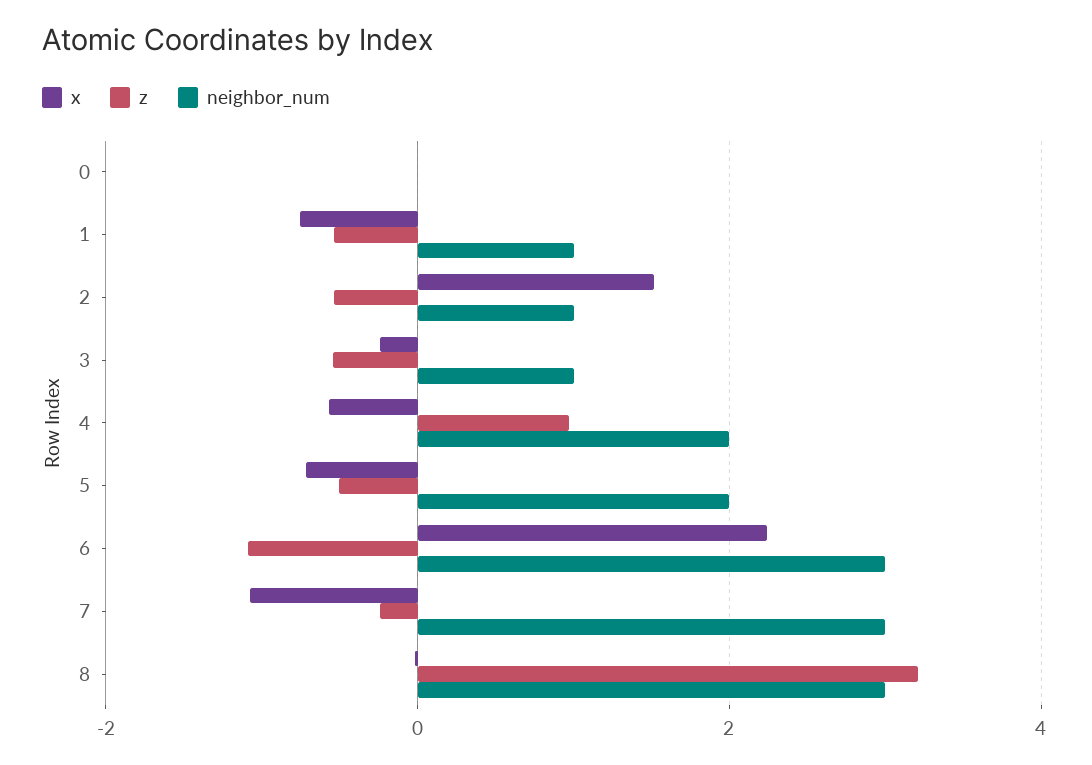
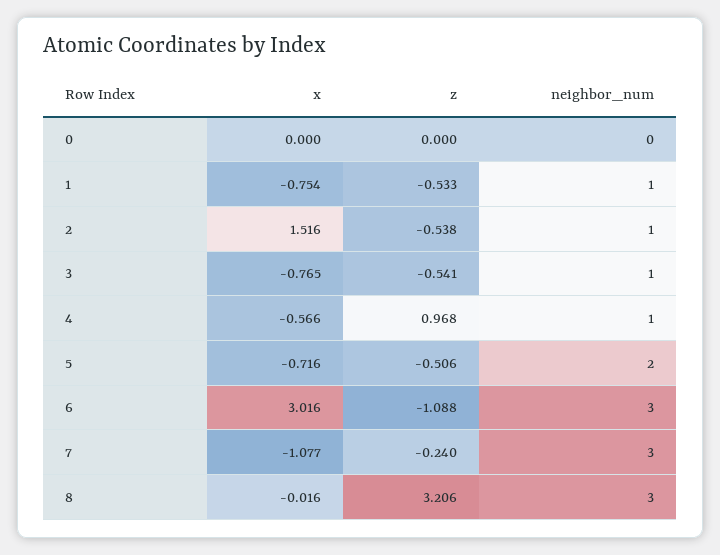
x, 3: -0.2 -> -0.765
neighbor_num, 4: 2 -> 1
x, 6: 2.2 -> 3.016

